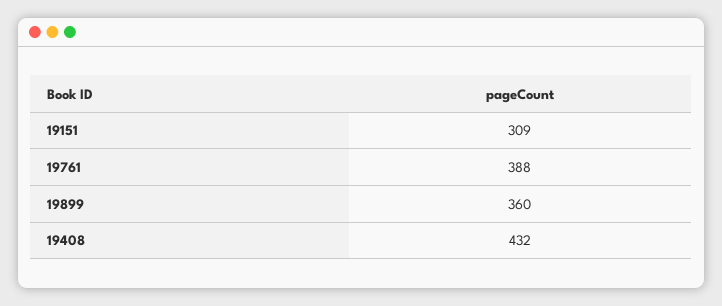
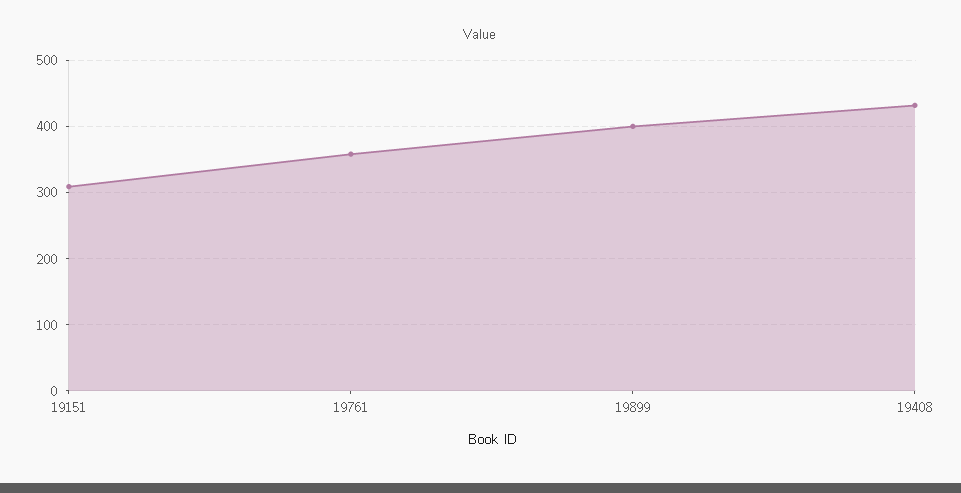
19761: 388 -> 360
19899: 360 -> 400

